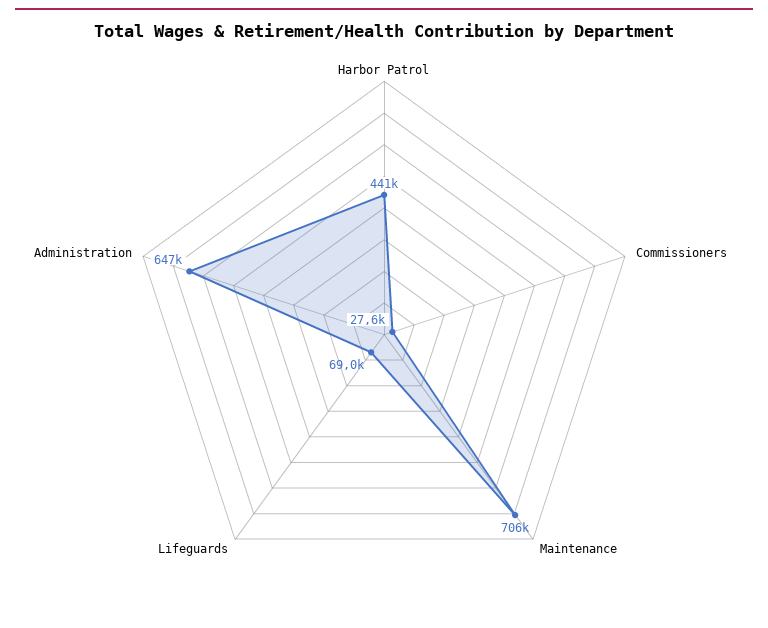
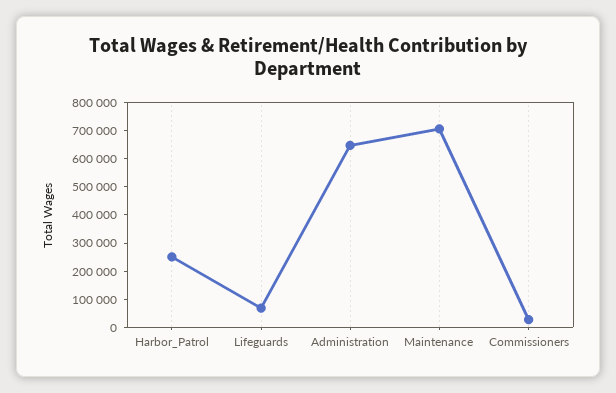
Harbor Patrol: 441000 -> 250000

